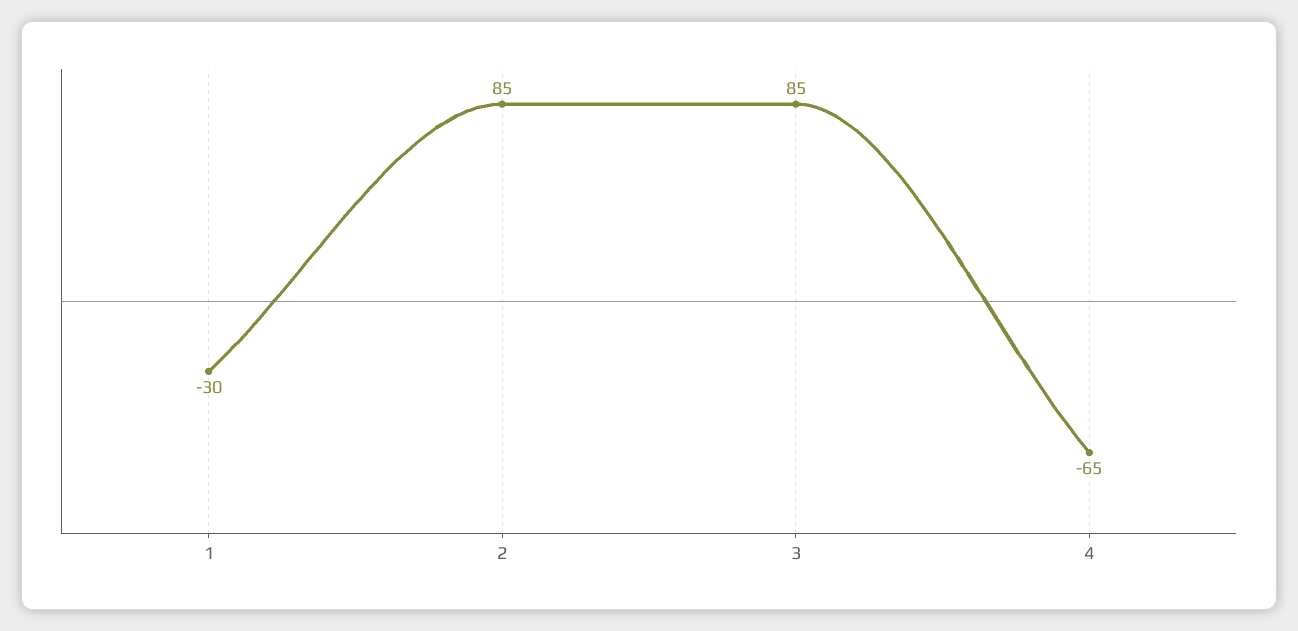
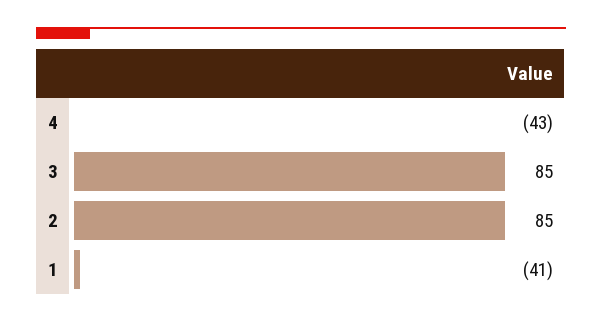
1: -30 -> -41
4: -65 -> -43

